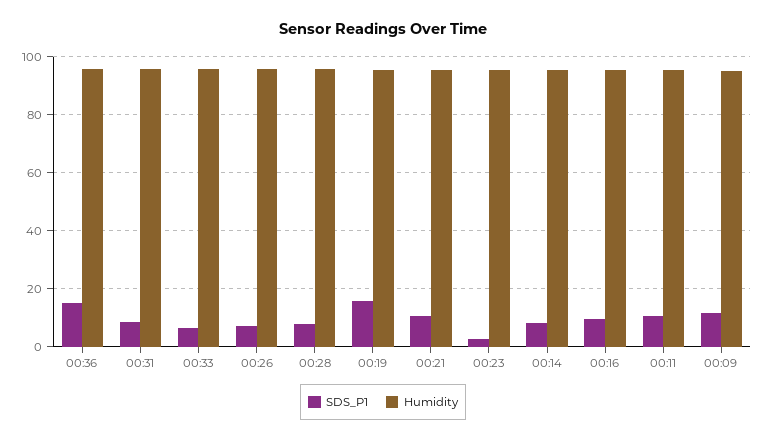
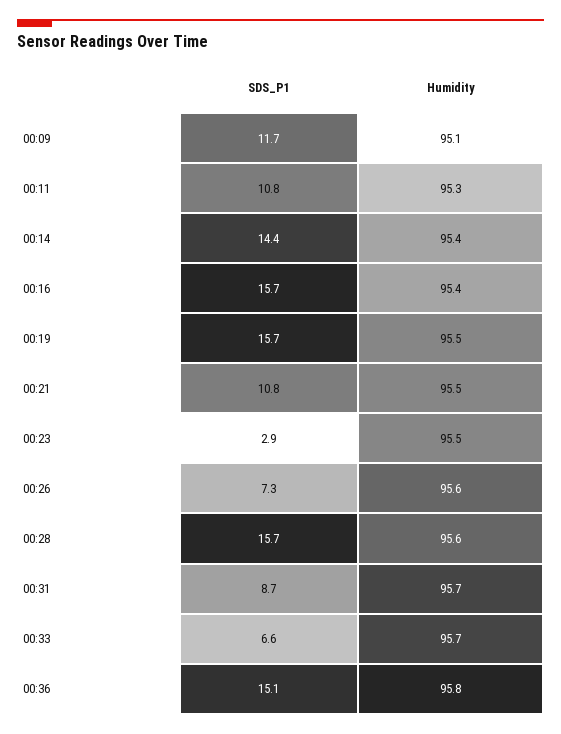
SDS_P1, 00:28: 7.5 -> 15.7
SDS_P1, 00:14: 7.5 -> 14.4
SDS_P1, 00:16: 10 -> 15.7

